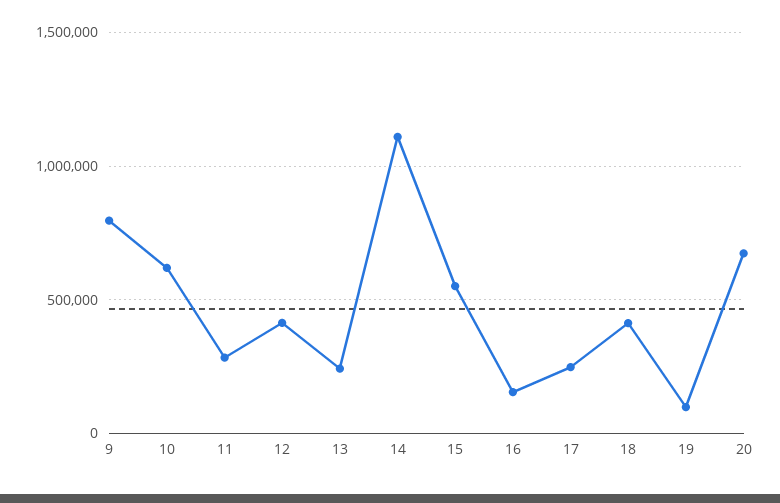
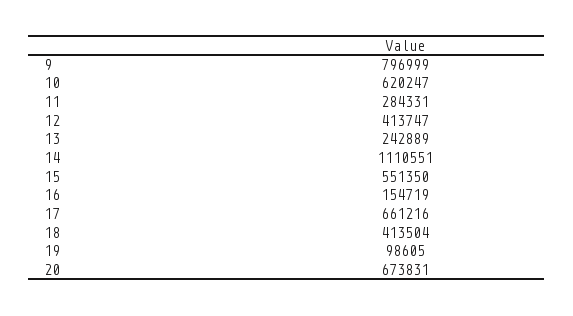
17: 250000 -> 661216

